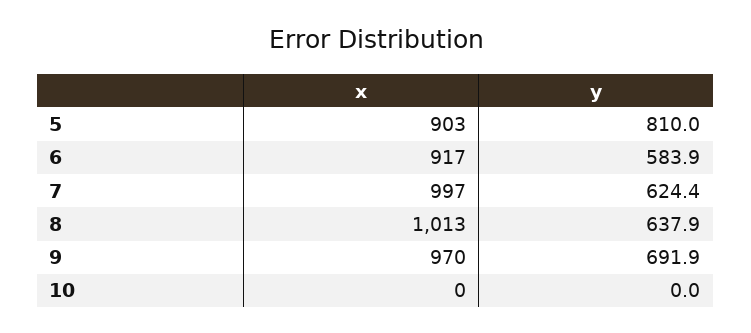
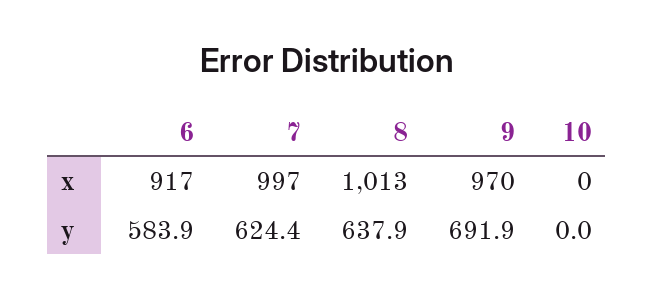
x, 5: 903 -> none
y, 5: 810 -> none

